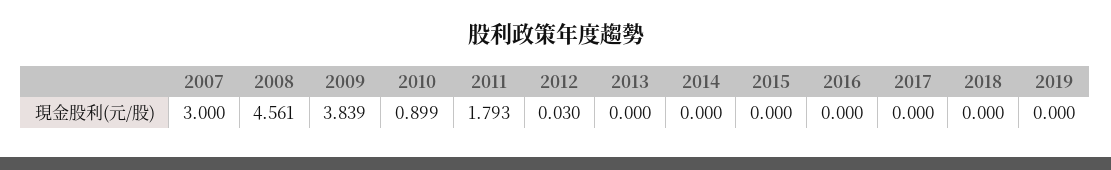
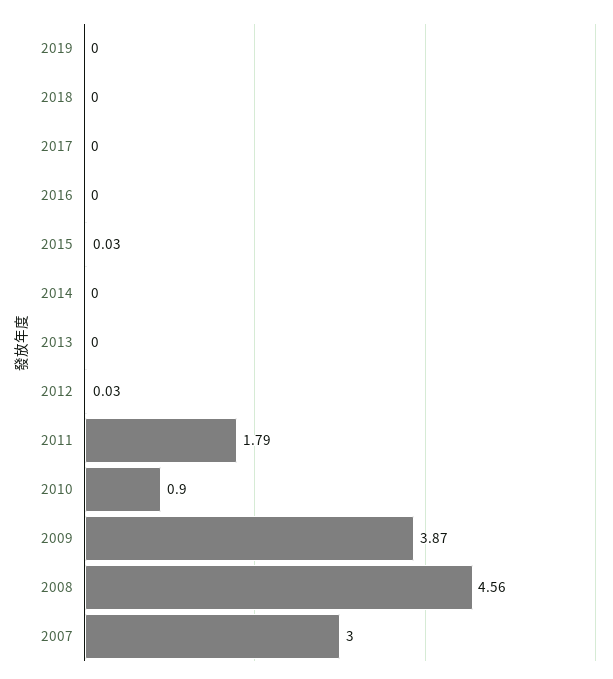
2009: 3.839 -> 3.87
2015: 0 -> 0.03

